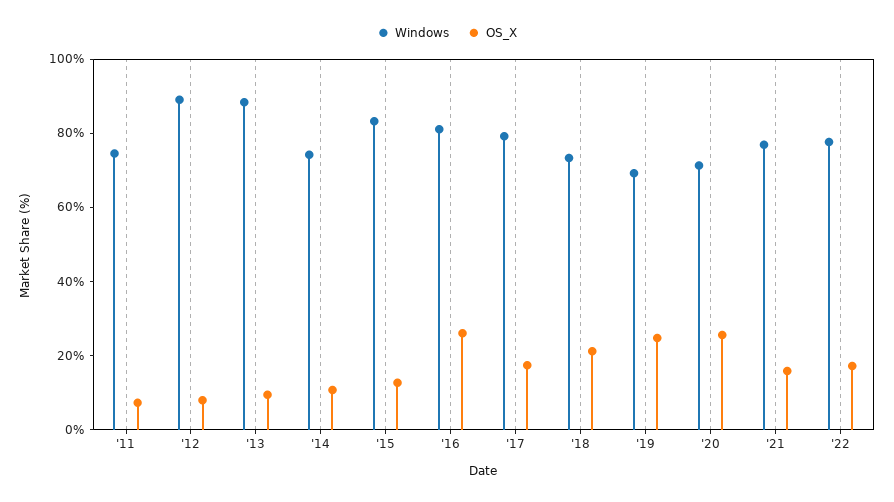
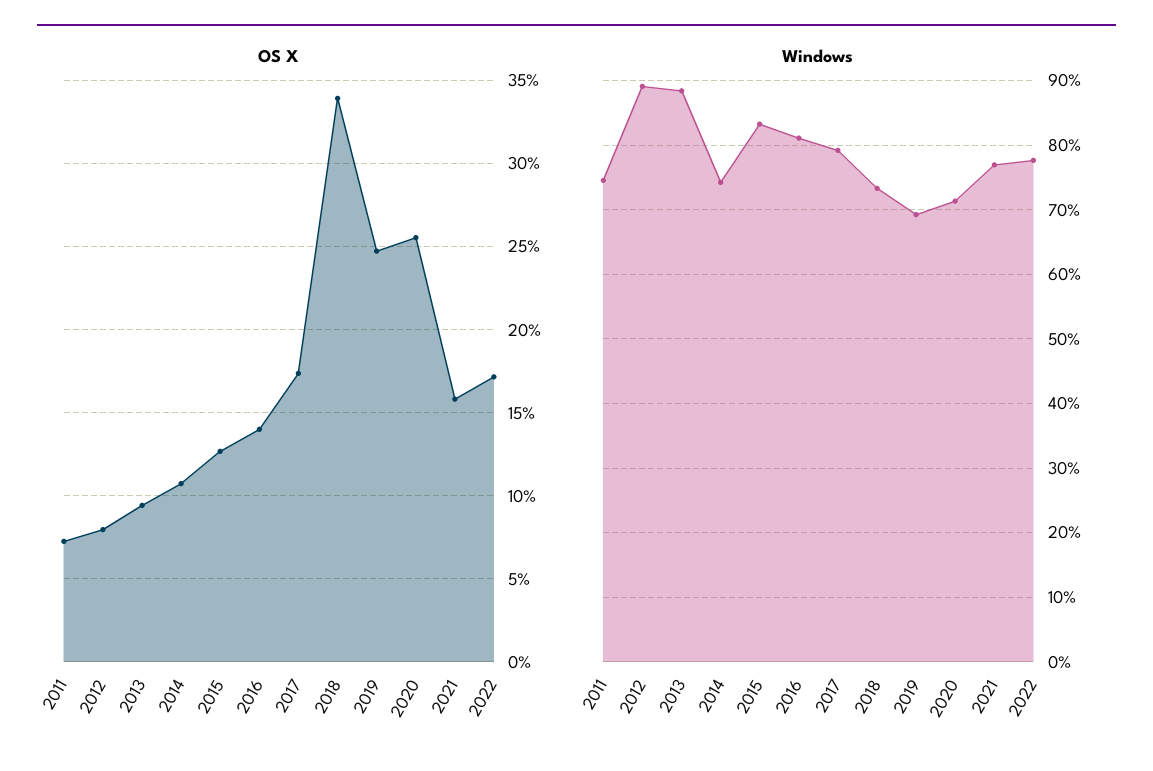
OS_X, '16: 25 -> 14
OS_X, '18: 20 -> 34

